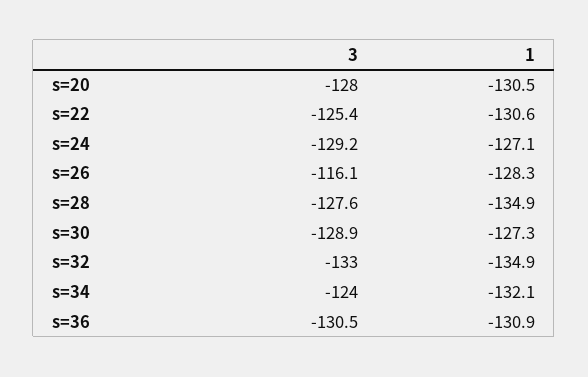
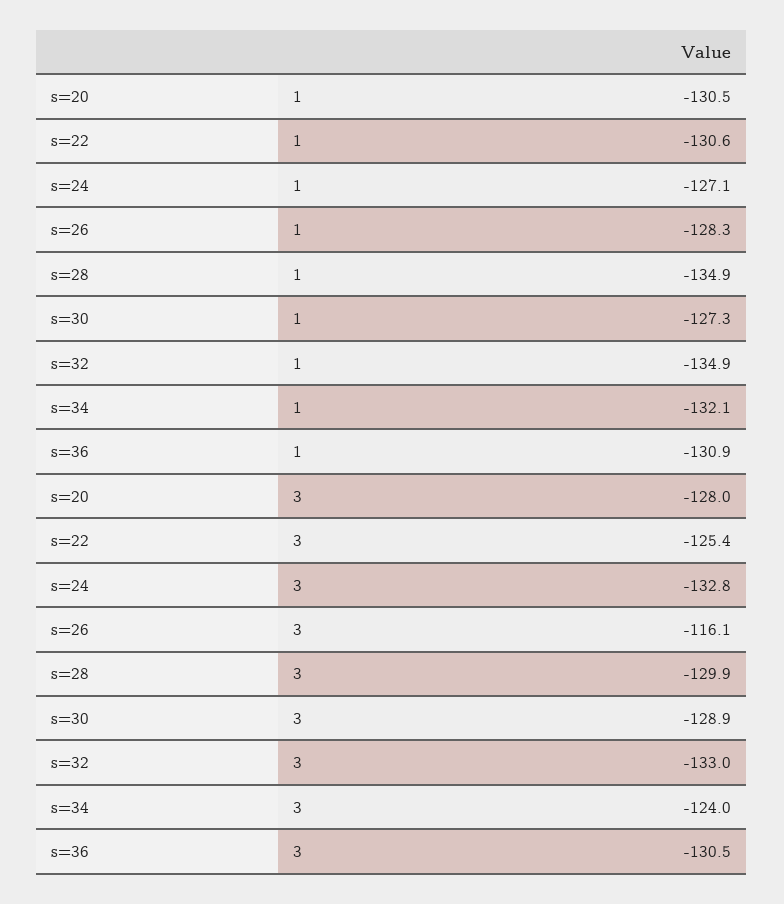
3, s=24: -129.2 -> -132.8
3, s=28: -127.6 -> -129.9

